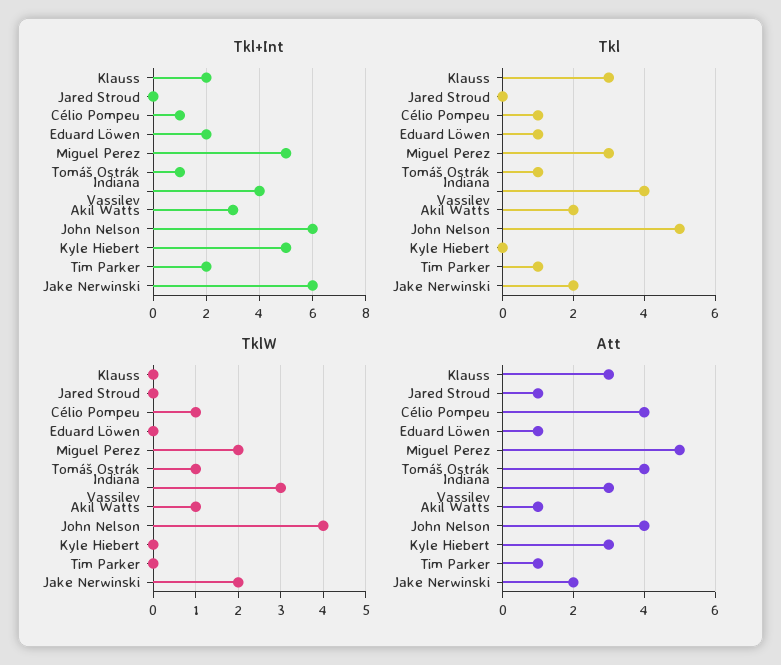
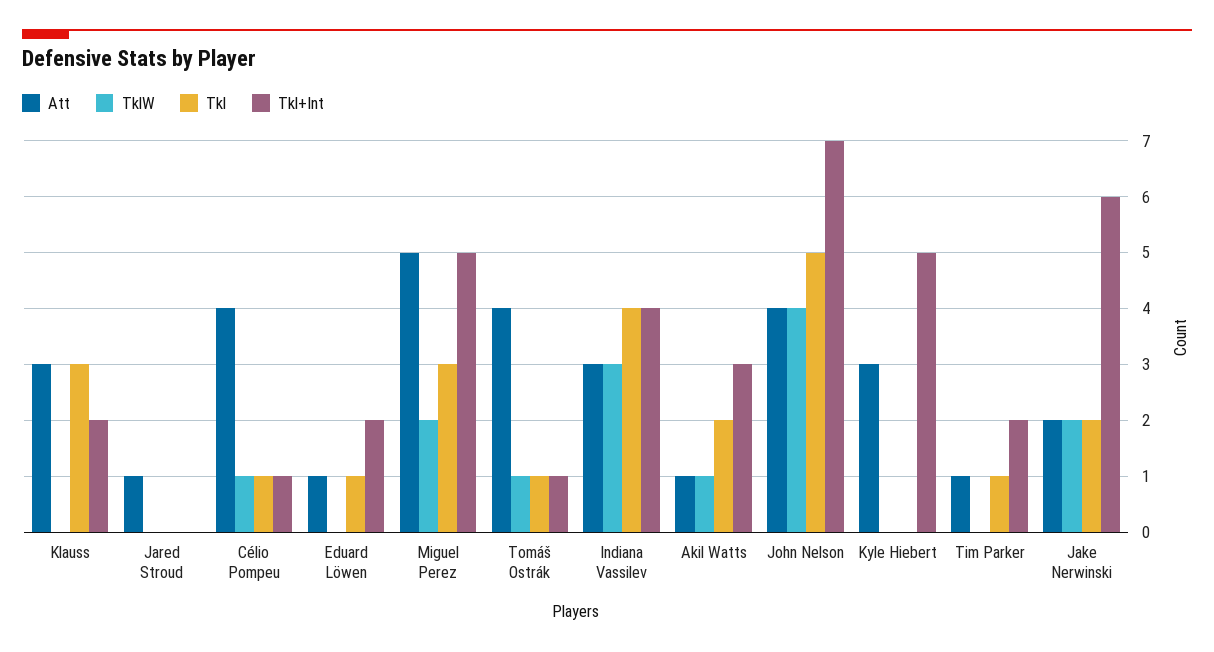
Tkl+Int, John Nelson: 6 -> 7

